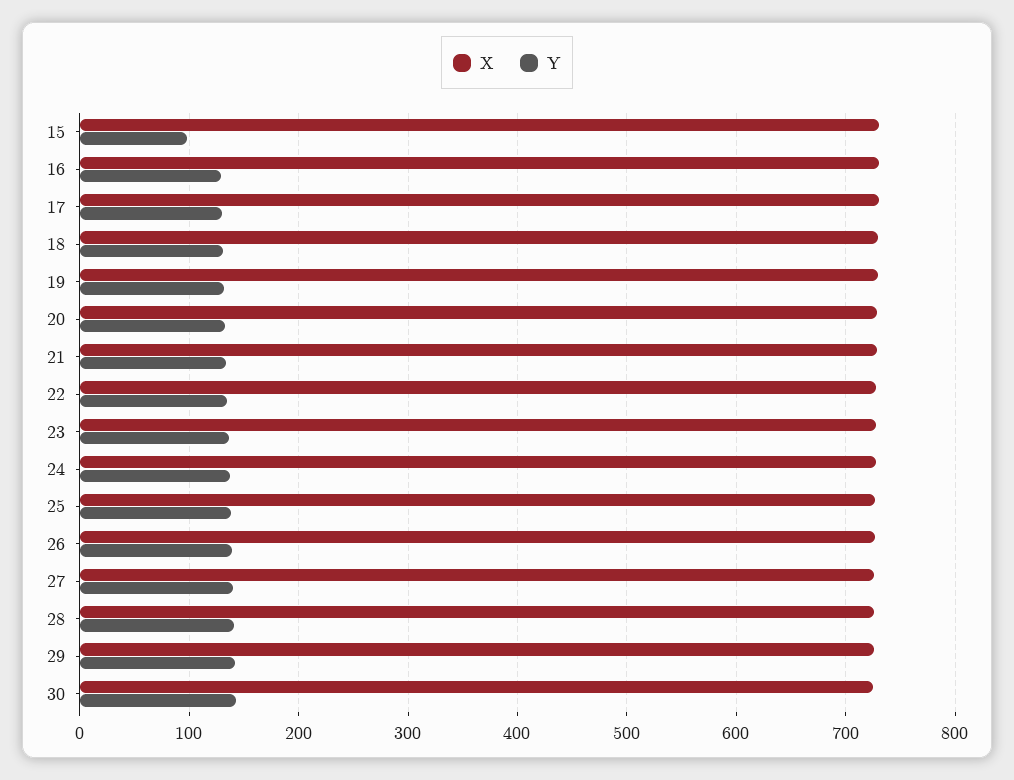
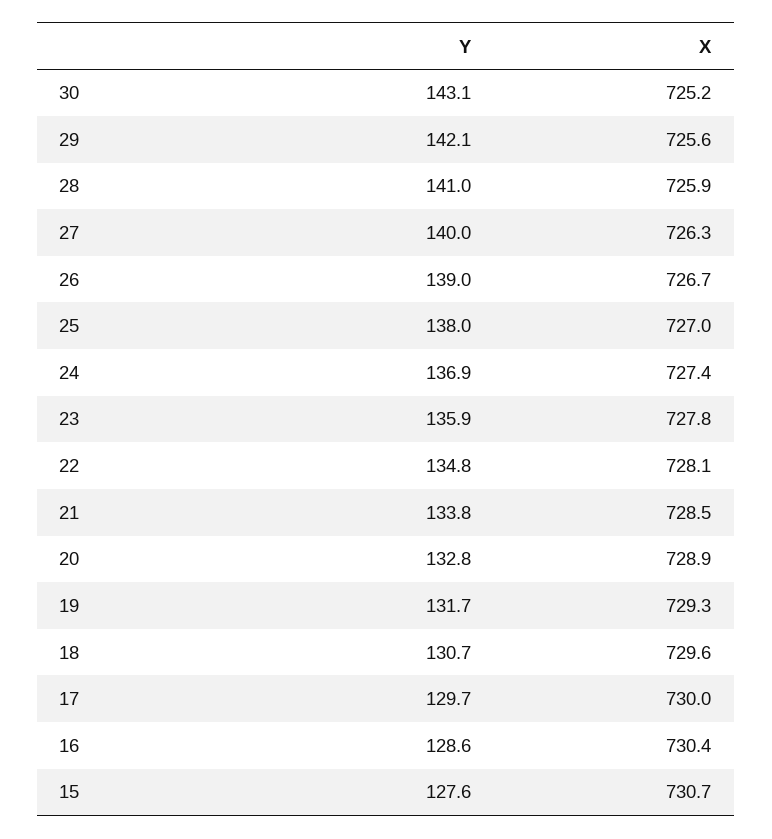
Y, 15: 100 -> 127.6

